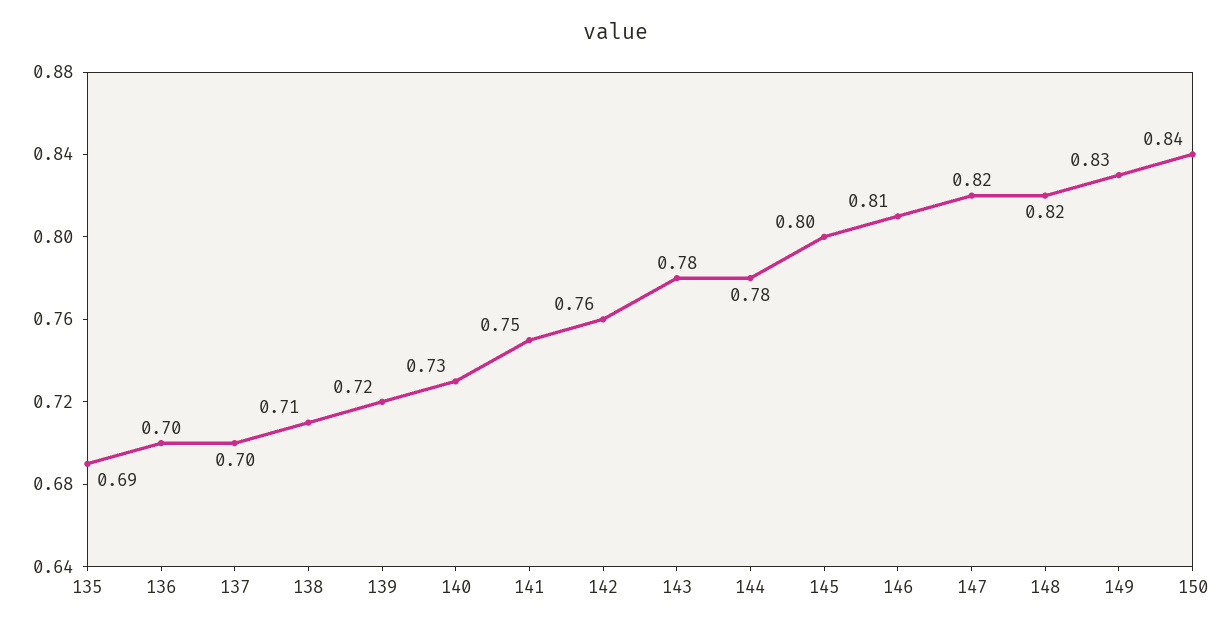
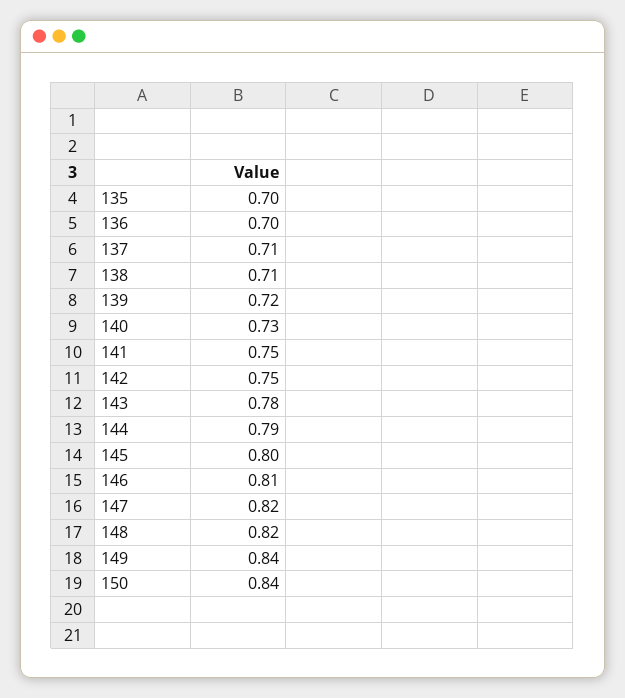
135: 0.69 -> 0.7
137: 0.7 -> 0.71
142: 0.76 -> 0.75
144: 0.78 -> 0.79
149: 0.83 -> 0.84

